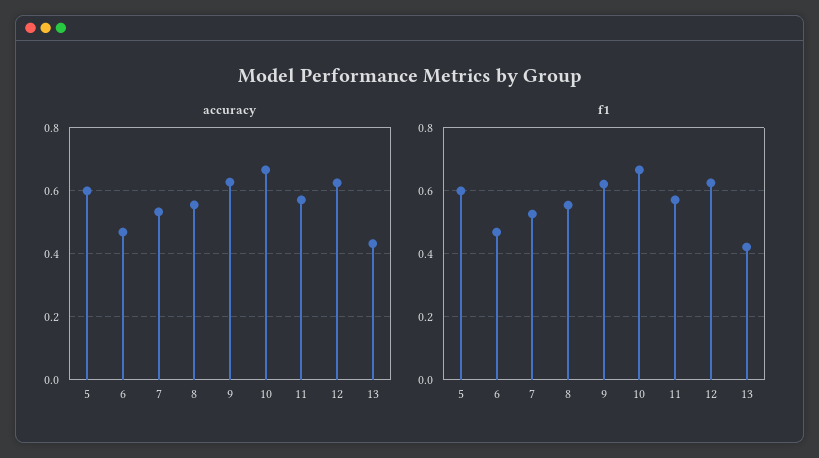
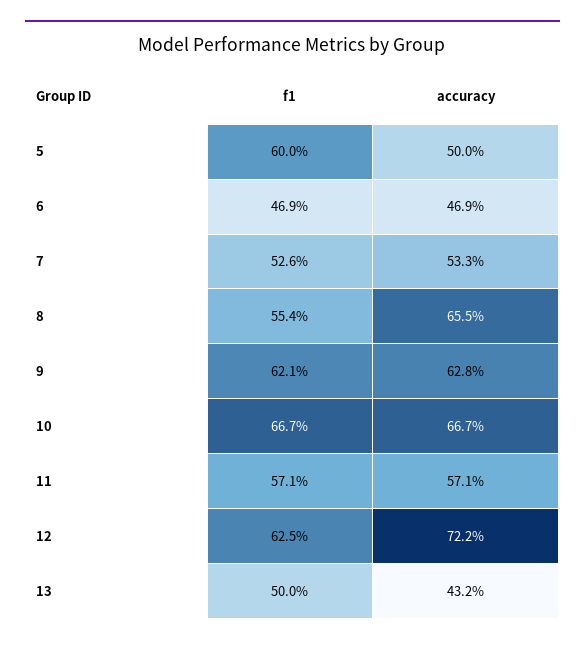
accuracy, 5: 0.6 -> 0.5
accuracy, 8: 0.56 -> 0.655
accuracy, 12: 0.62 -> 0.722
f1, 13: 0.42 -> 0.5

